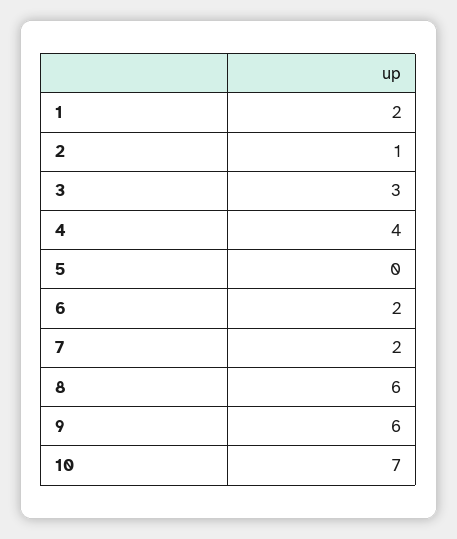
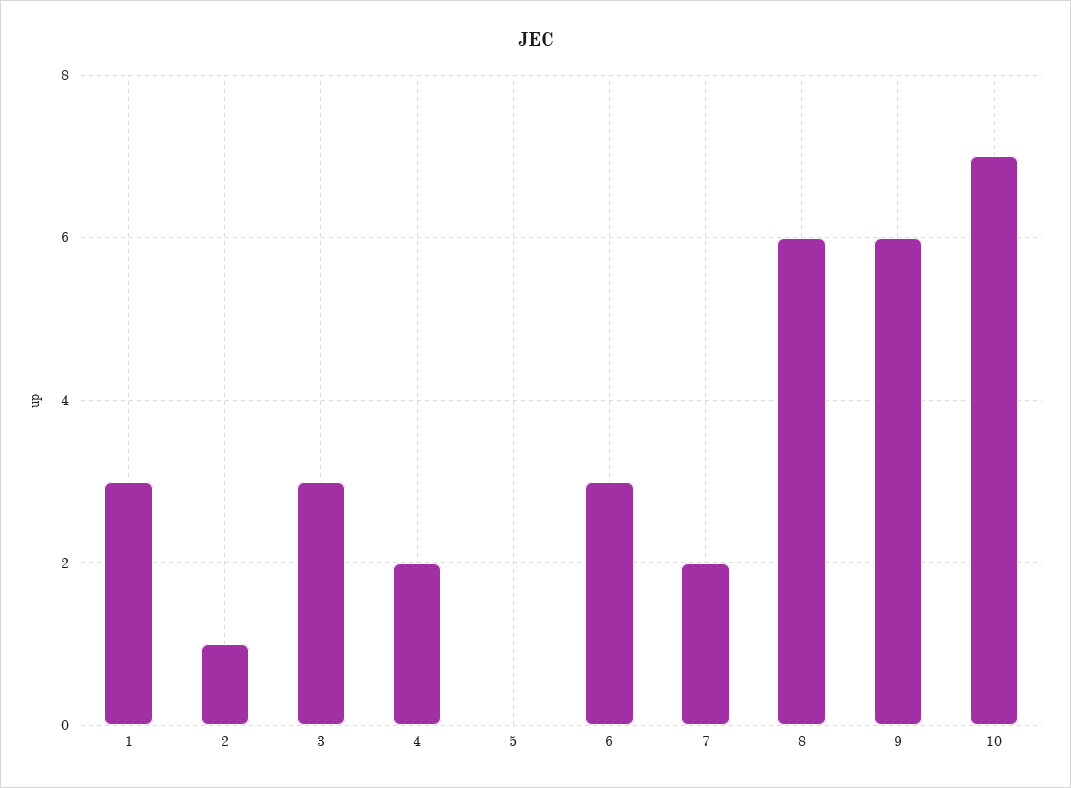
1: 2 -> 3
4: 4 -> 2
6: 2 -> 3

